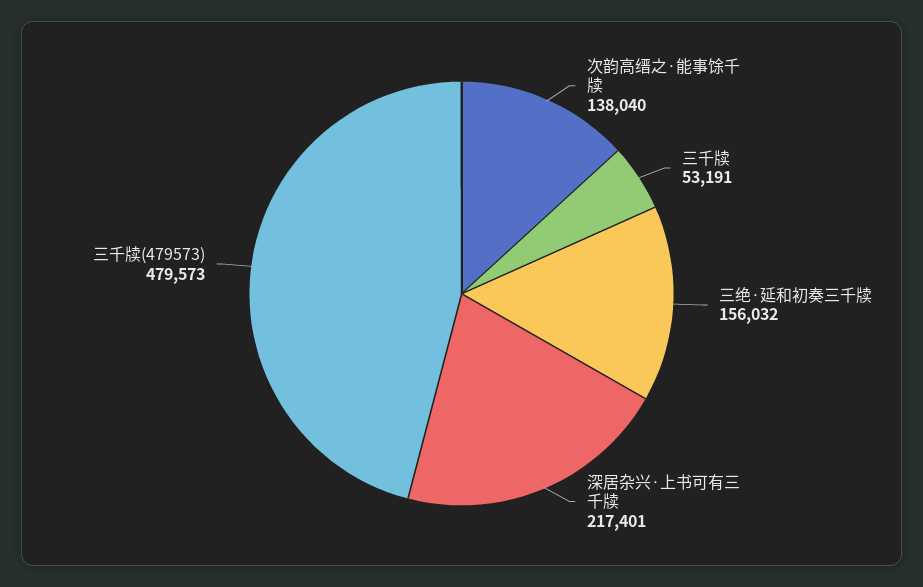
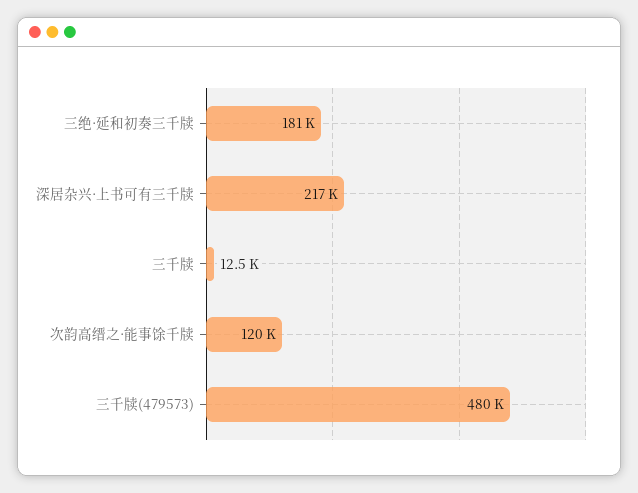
次韵高缙之·能事馀千牍: 138040 -> 120000
三千牍: 53191 -> 12500
三绝·延和初奏三千牍: 156032 -> 181000

